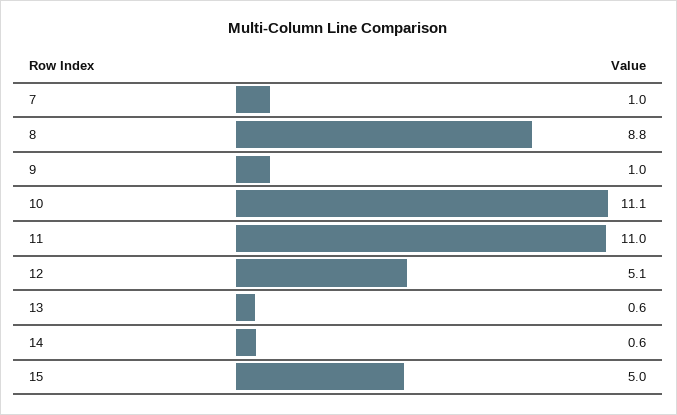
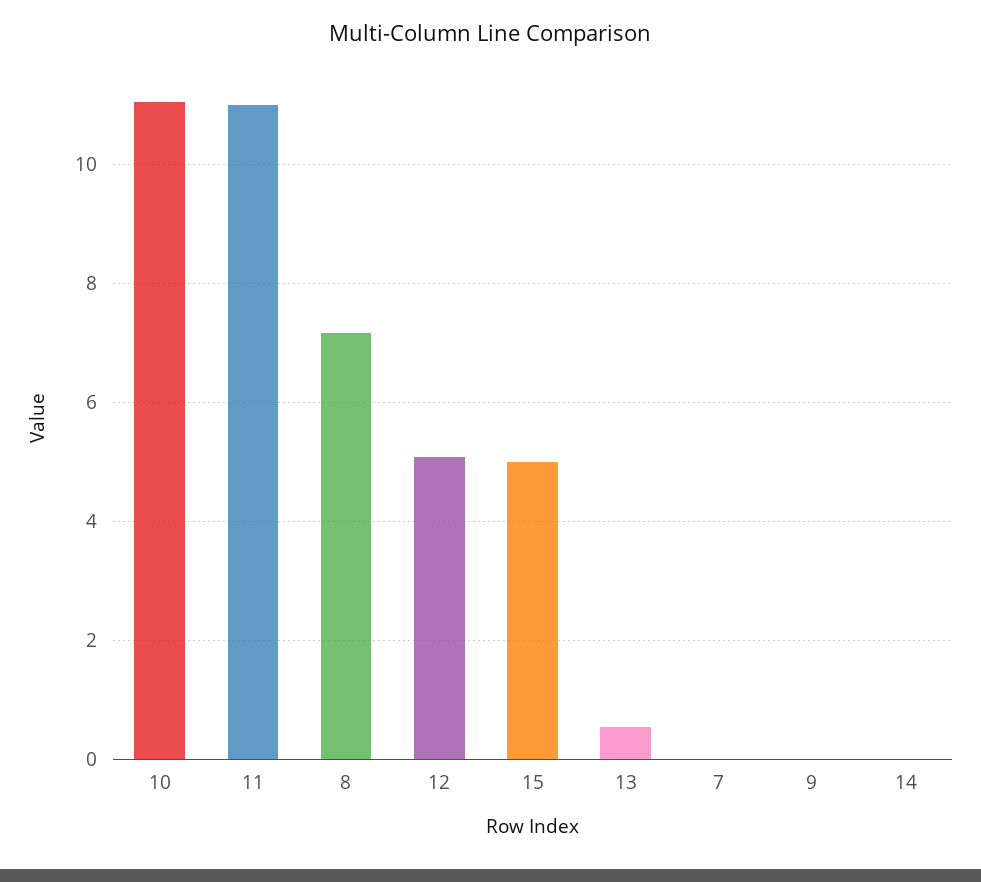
7: 1 -> 0
8: 8.8 -> 7.2
9: 1 -> 0
14: 0.6 -> 0

